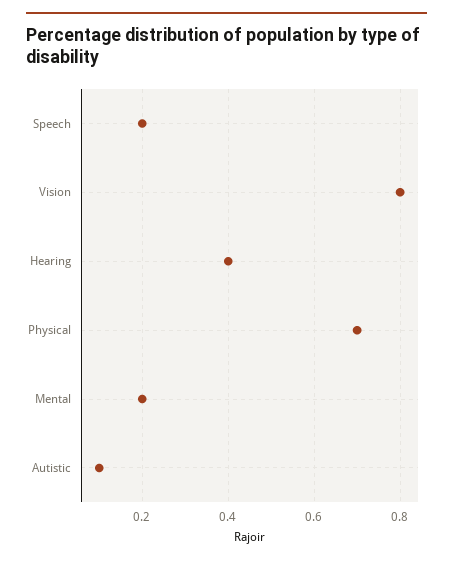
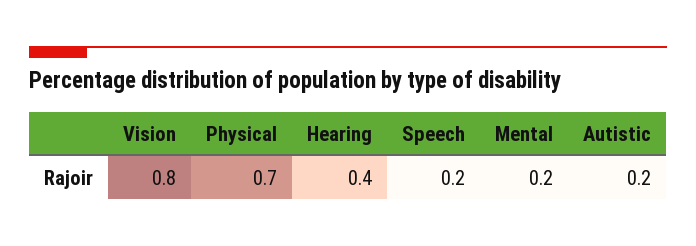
Autistic: 0.1 -> 0.2

